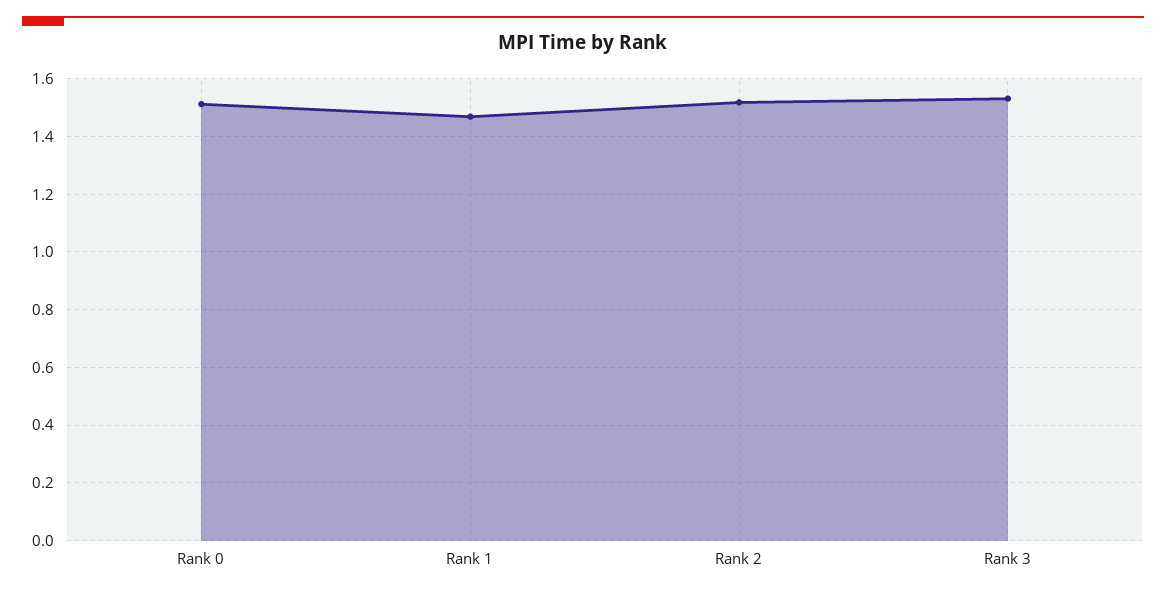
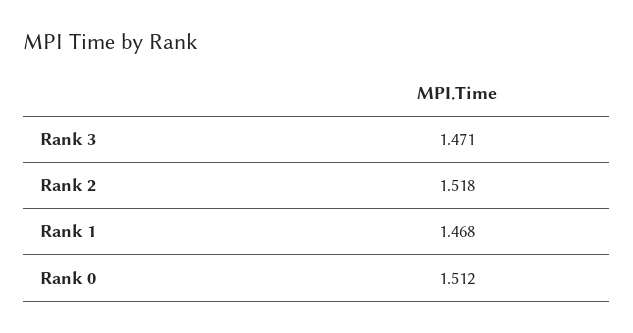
Rank 3: 1.525 -> 1.471

